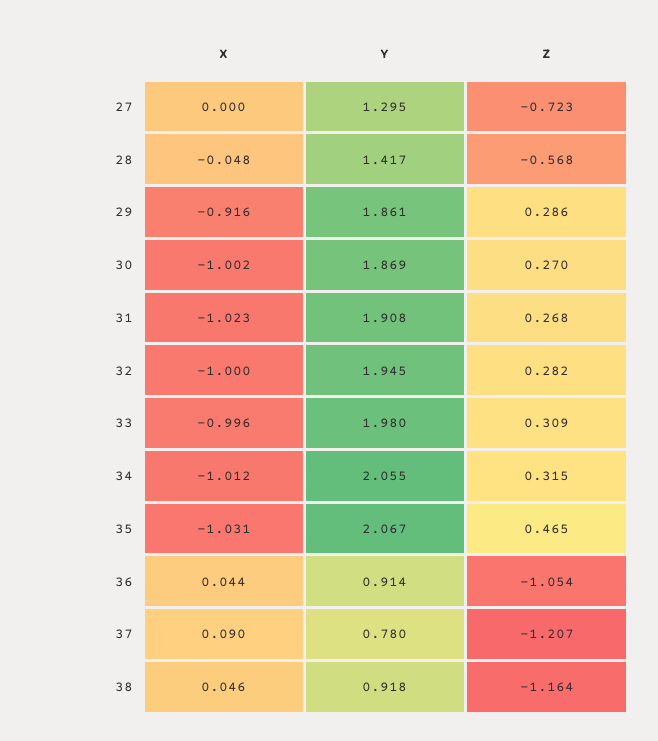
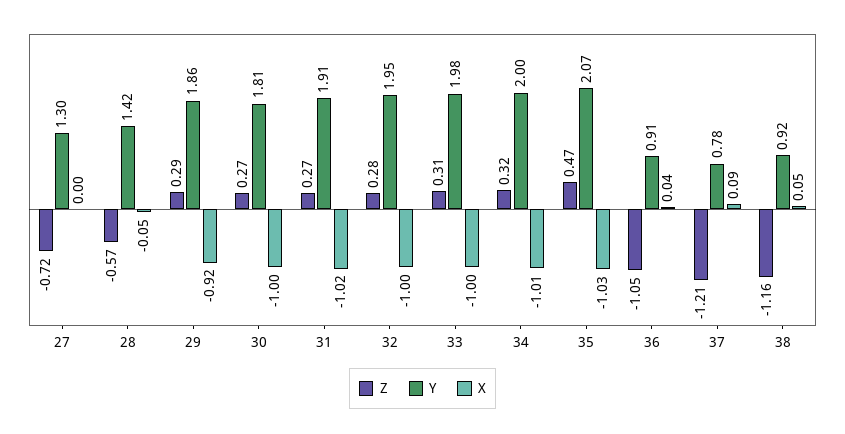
Y, 30: 1.869 -> 1.81
Y, 34: 2.055 -> 2

